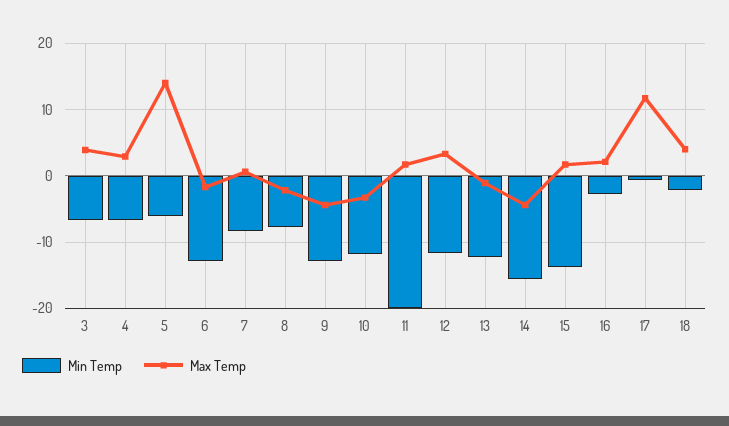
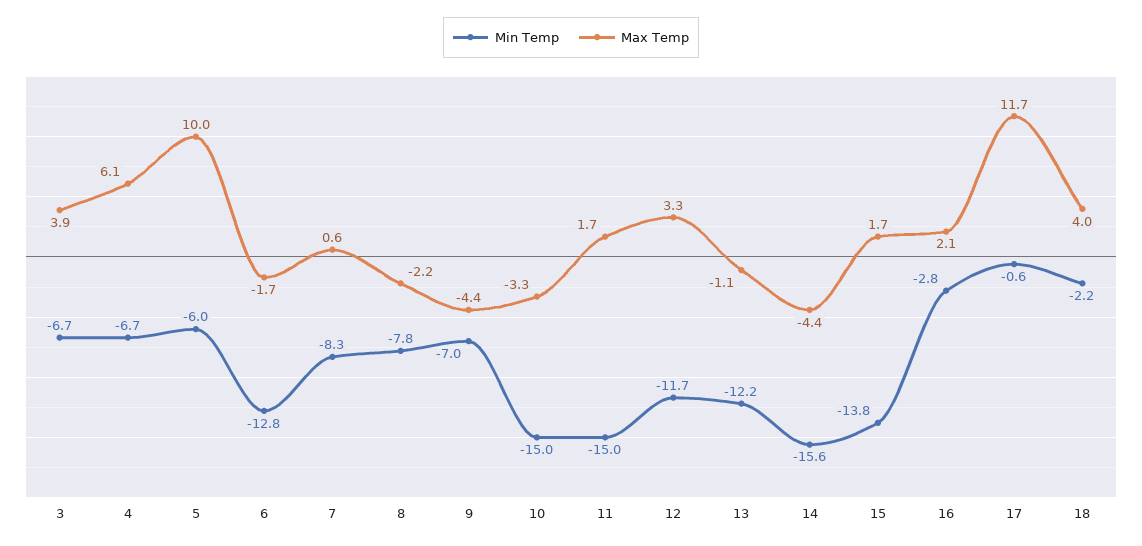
Max Temp, 4: 3 -> 6.1
Max Temp, 5: 14 -> 10
Min Temp, 9: -13 -> -7
Min Temp, 10: -12 -> -15
Min Temp, 11: -20 -> -15

